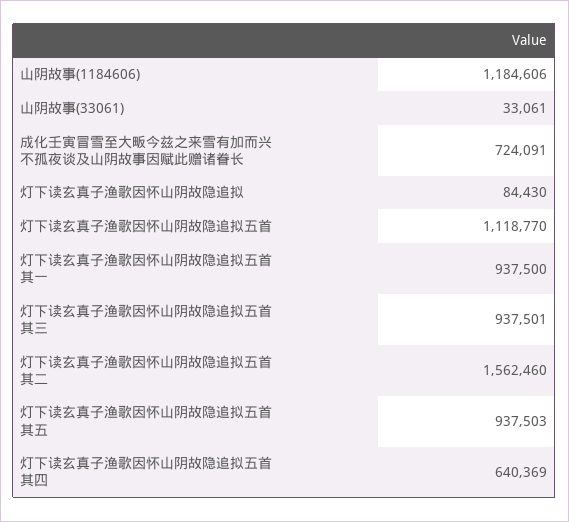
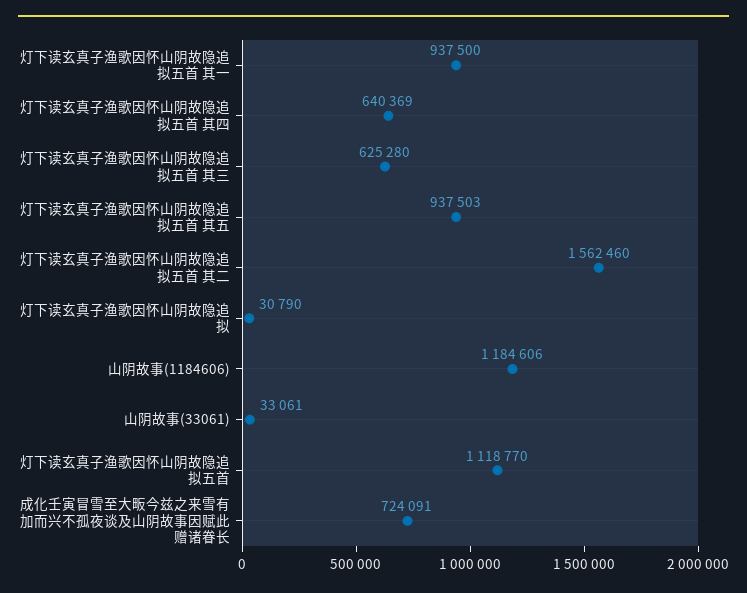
灯下读玄真子渔歌因怀山阴故隐追拟: 84430 -> 30790
灯下读玄真子渔歌因怀山阴故隐追拟五首 其三: 937501 -> 625280

